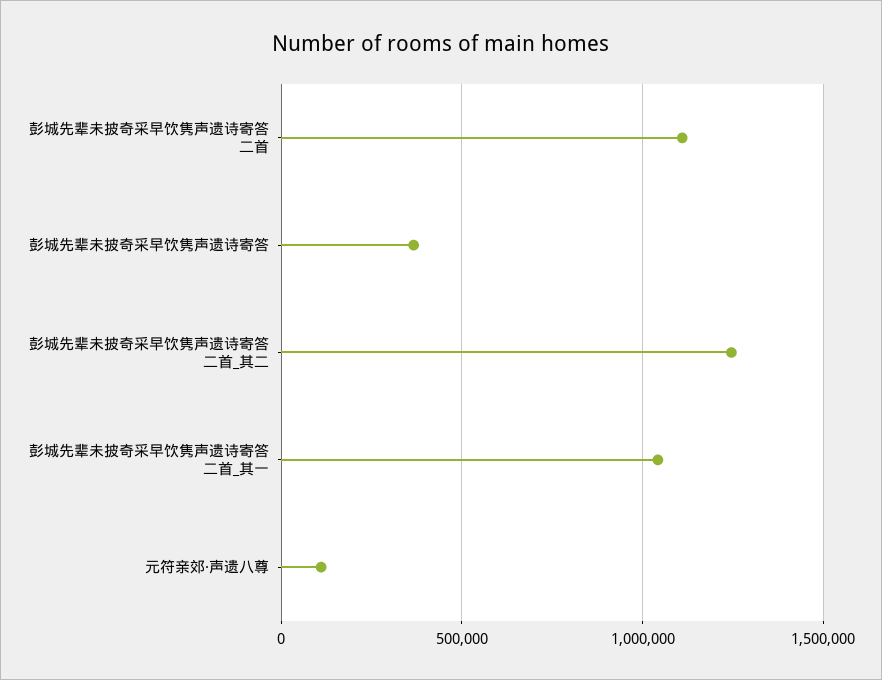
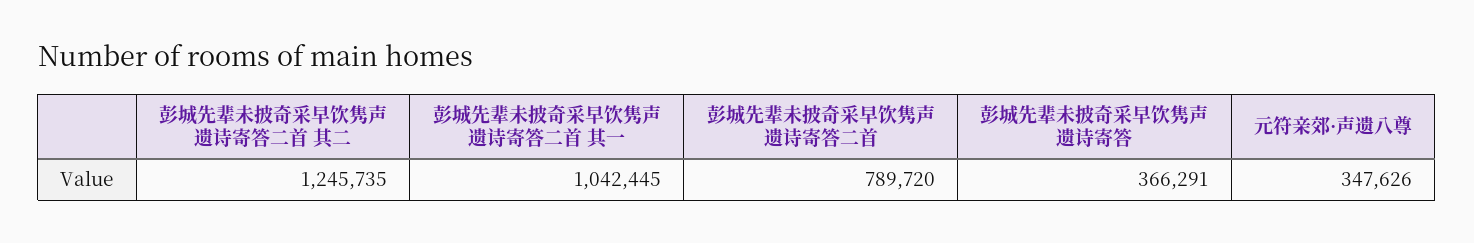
彭城先辈未披奇采早饮隽声遗诗寄答二首: 1100000 -> 789720
元符亲郊·声遗八尊: 100000 -> 347626

